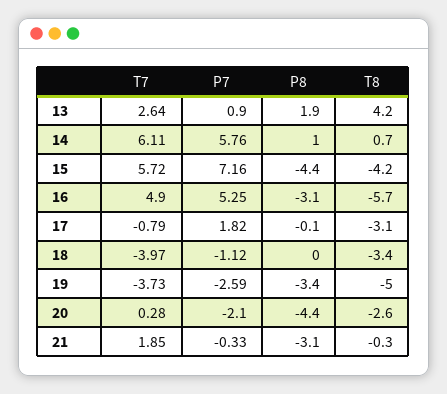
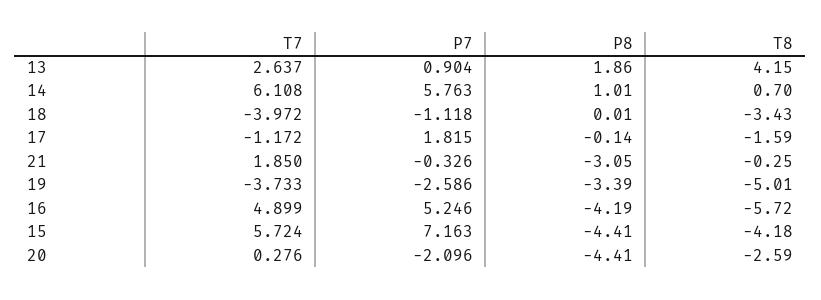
P8, 16: -3.1 -> -4.19
T7, 17: -0.79 -> -1.172
T8, 17: -3.1 -> -1.59

